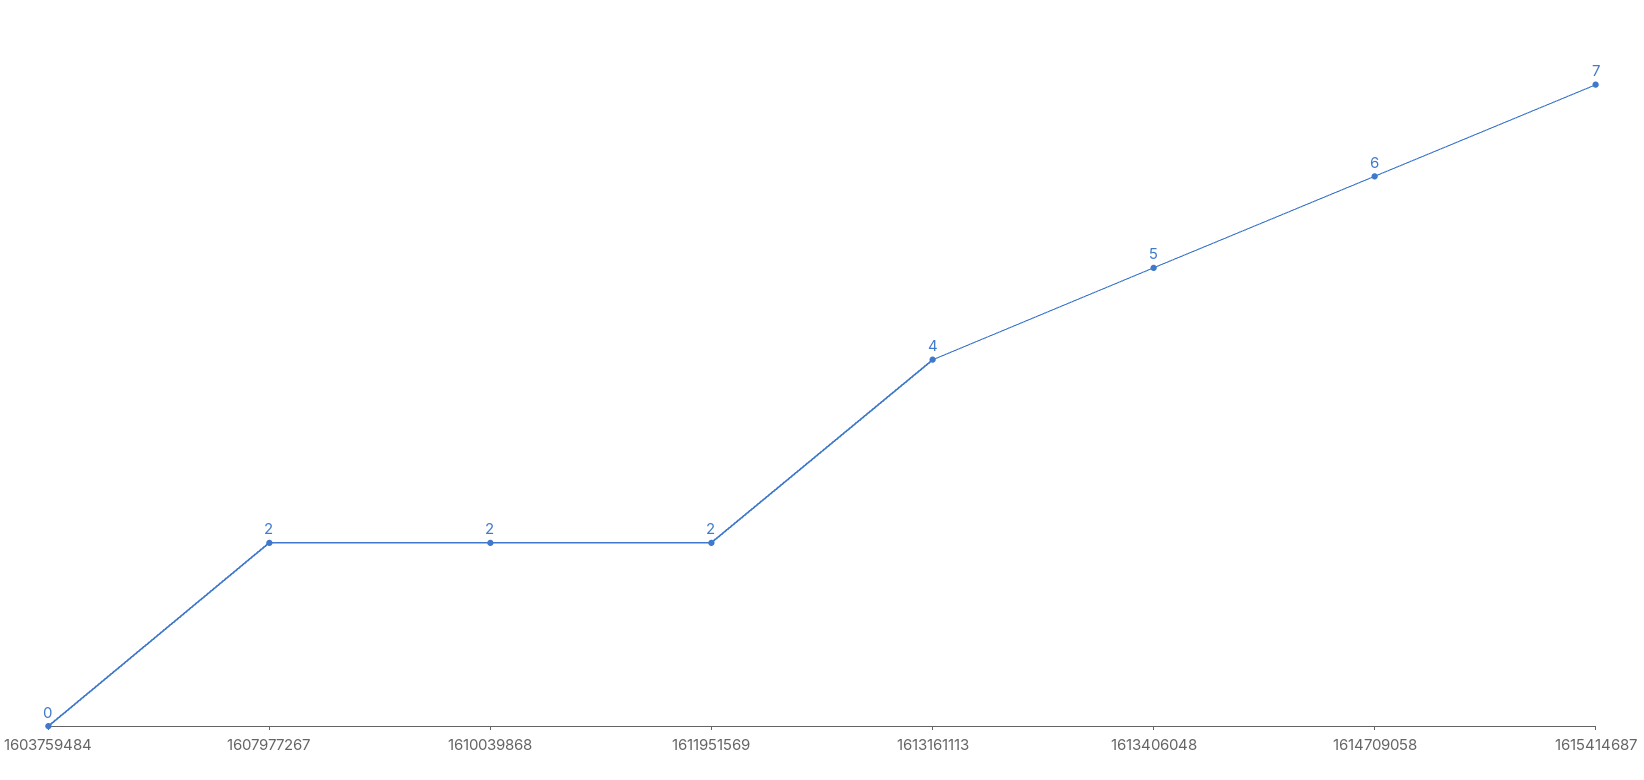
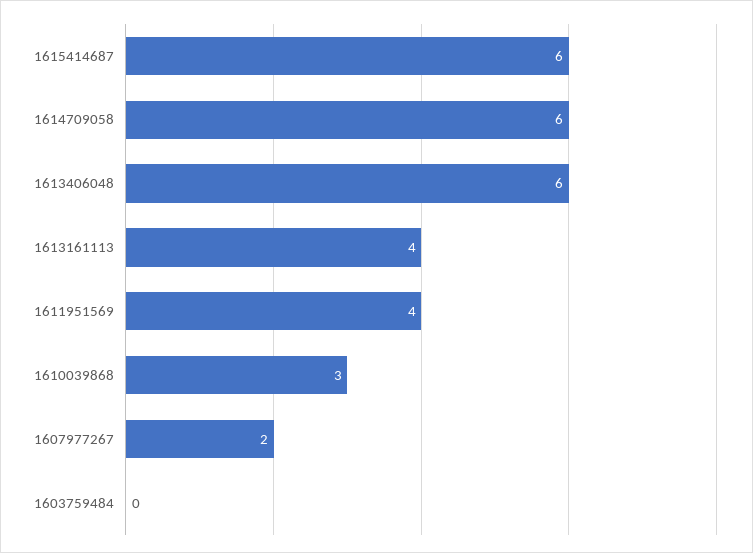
1610039868: 2 -> 3
1611951569: 2 -> 4
1613406048: 5 -> 6
1615414687: 7 -> 6

